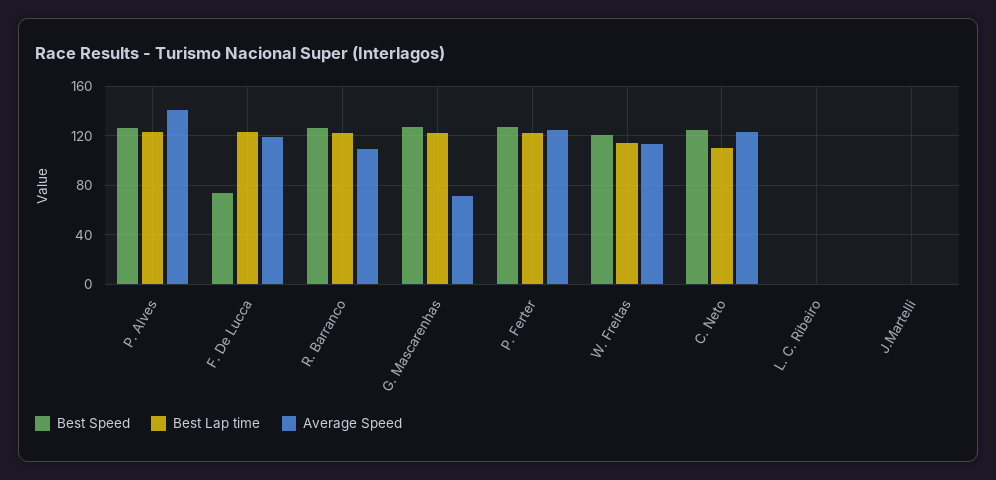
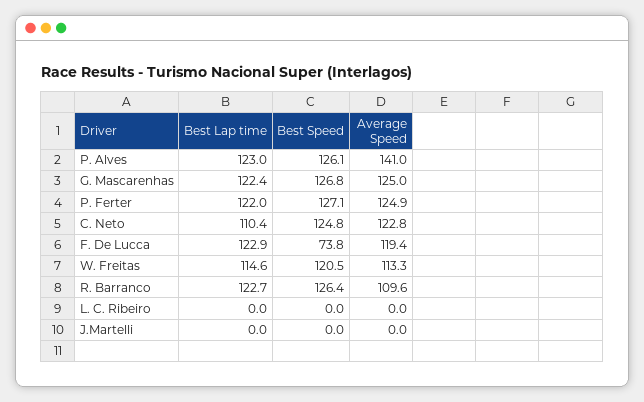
Average Speed, G. Mascarenhas: 70 -> 125

